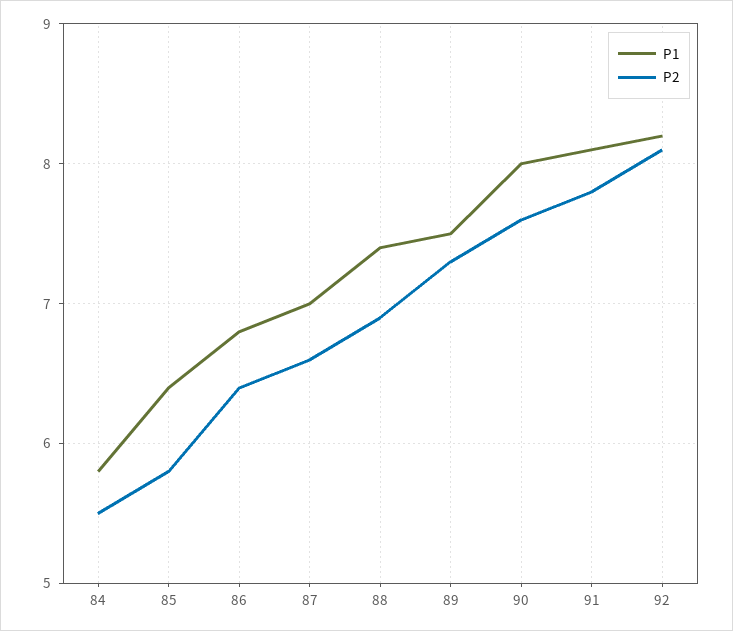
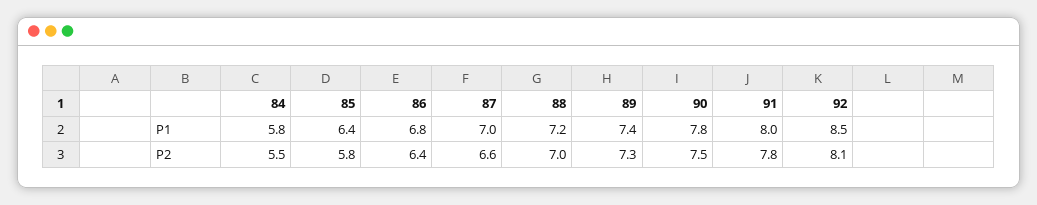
P1, 88: 7.4 -> 7.2
P2, 88: 6.9 -> 7
P1, 89: 7.5 -> 7.4
P1, 90: 8 -> 7.8
P2, 90: 7.6 -> 7.5
P1, 91: 8.1 -> 8
P1, 92: 8.2 -> 8.5

